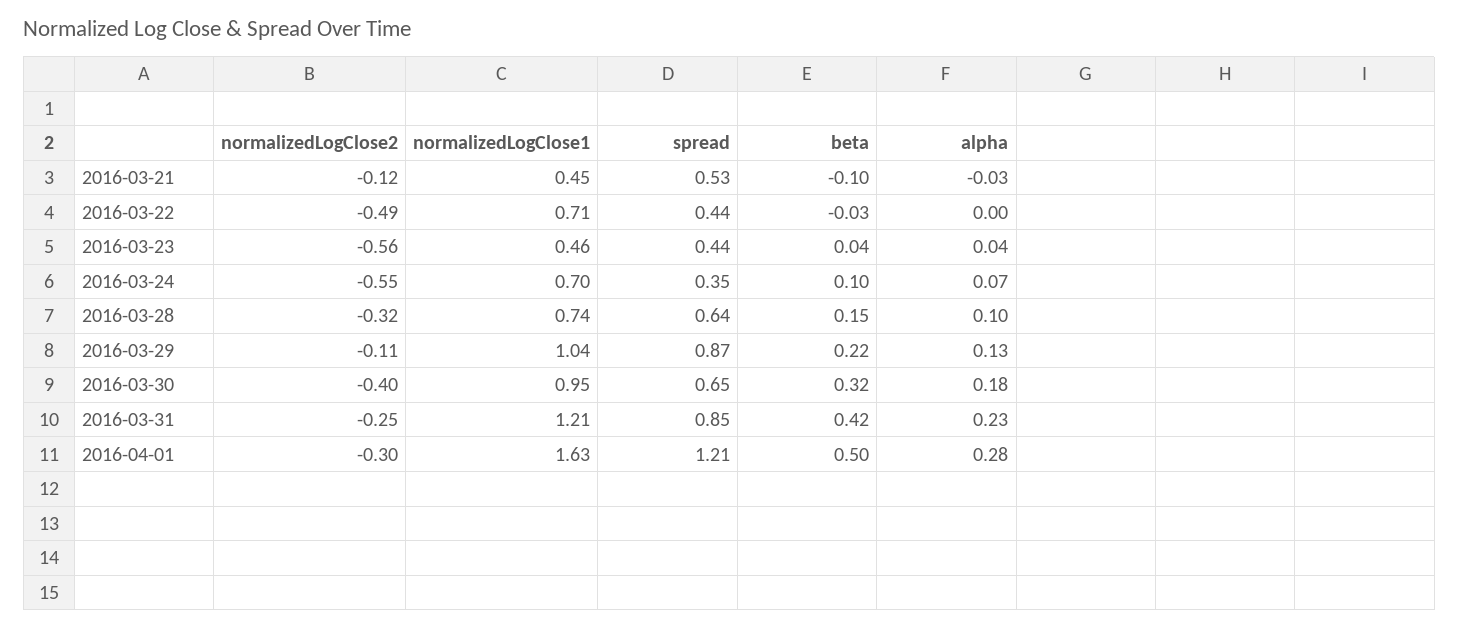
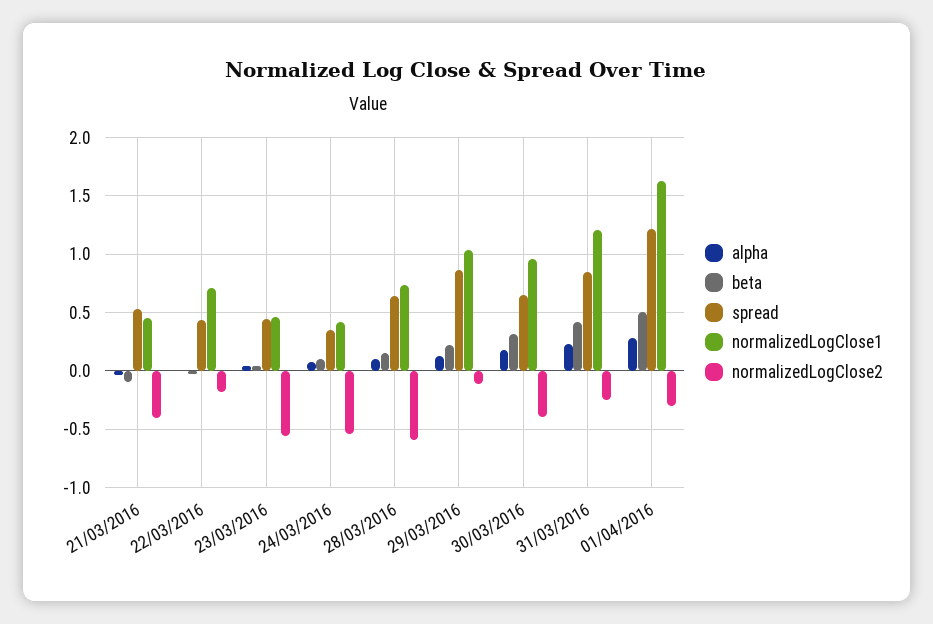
normalizedLogClose2, 2016-03-21: -0.12 -> -0.4
normalizedLogClose2, 2016-03-22: -0.49 -> -0.2
normalizedLogClose1, 2016-03-24: 0.7 -> 0.4
normalizedLogClose2, 2016-03-28: -0.32 -> -0.6

